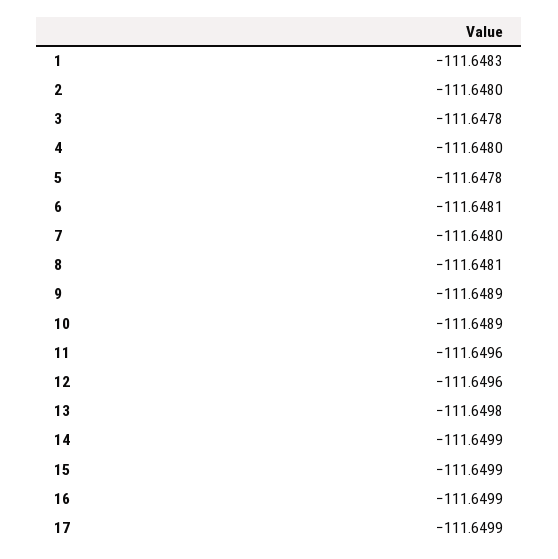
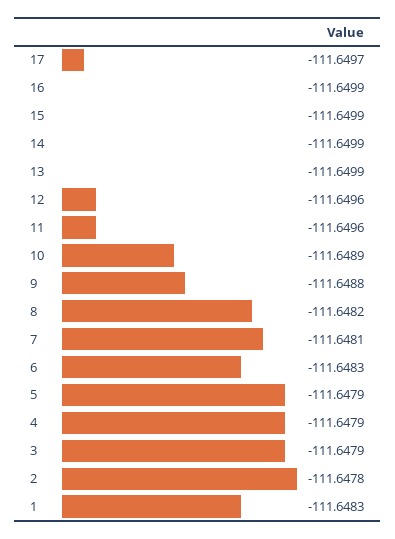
2: -111.648 -> -111.6478
3: -111.6478 -> -111.6479
4: -111.648 -> -111.6479
5: -111.6478 -> -111.6479
6: -111.6481 -> -111.6483
7: -111.648 -> -111.6481
8: -111.6481 -> -111.6482
9: -111.6489 -> -111.6488
13: -111.6498 -> -111.6499
17: -111.6499 -> -111.6497

